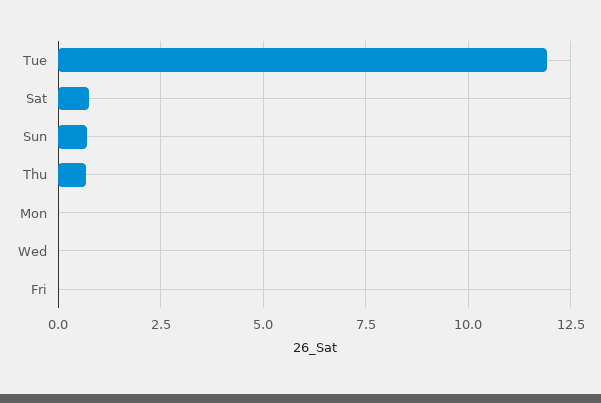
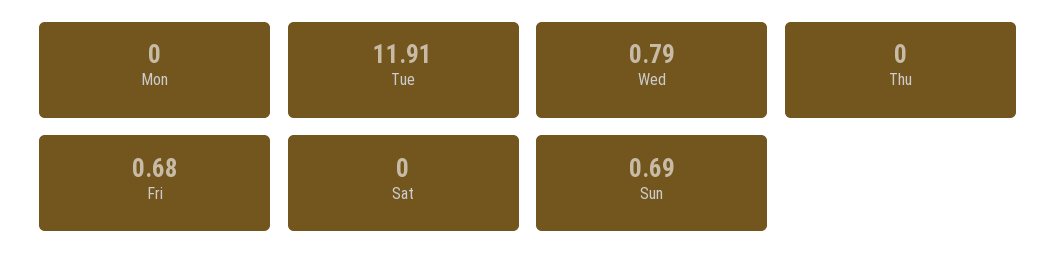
Sat: 0.75 -> 0
Thu: 0.75 -> 0
Wed: 0 -> 0.79
Fri: 0 -> 0.68

